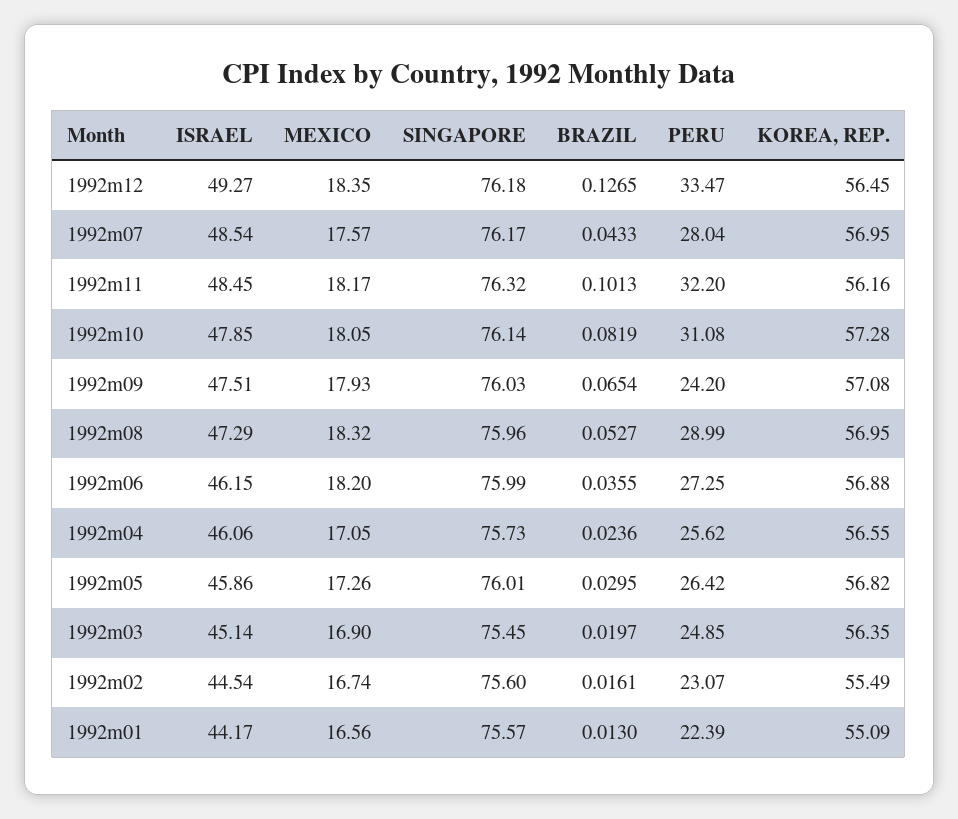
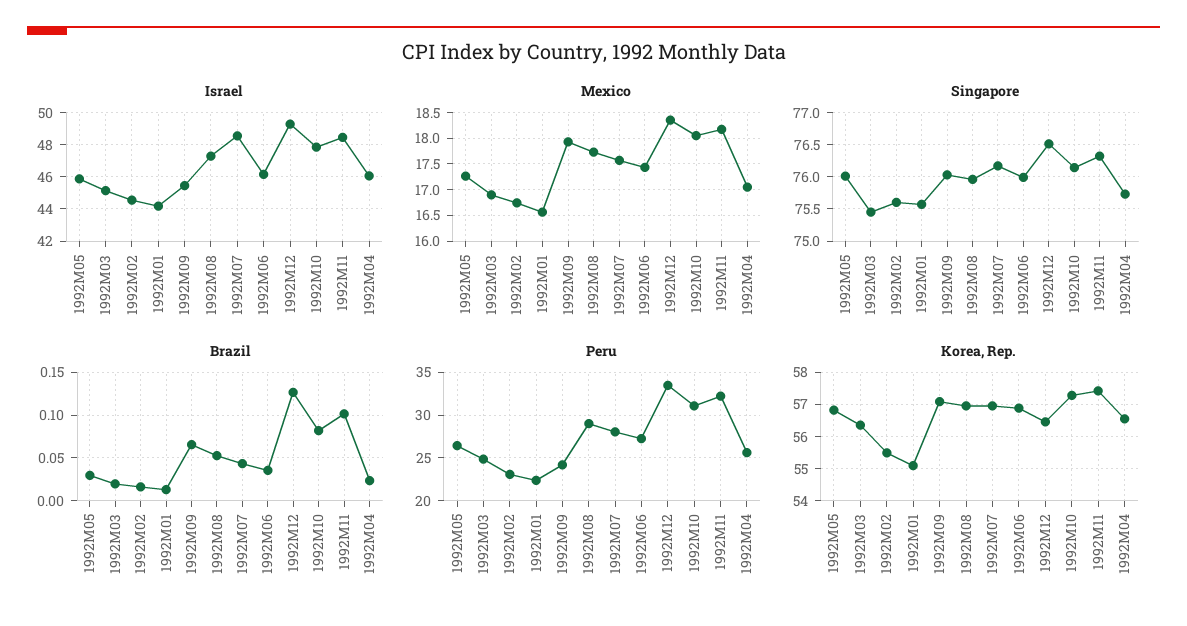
SINGAPORE, 1992m12: 76.18 -> 76.5
KOREA, REP., 1992m11: 56.16 -> 57.4
ISRAEL, 1992m09: 47.51 -> 45.5
MEXICO, 1992m08: 18.32 -> 17.75
MEXICO, 1992m06: 18.2 -> 17.5

